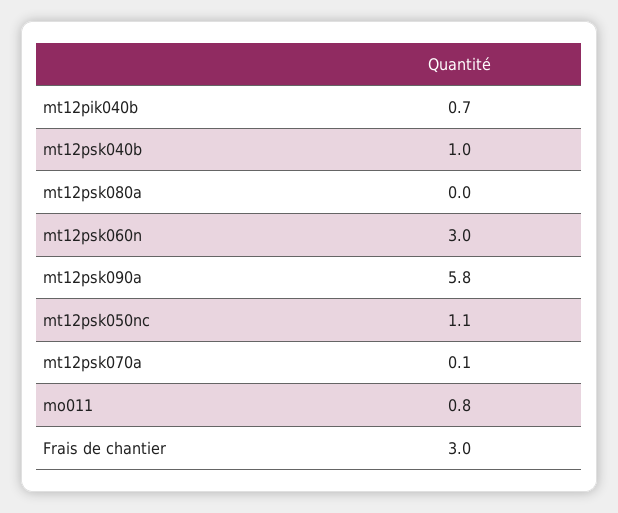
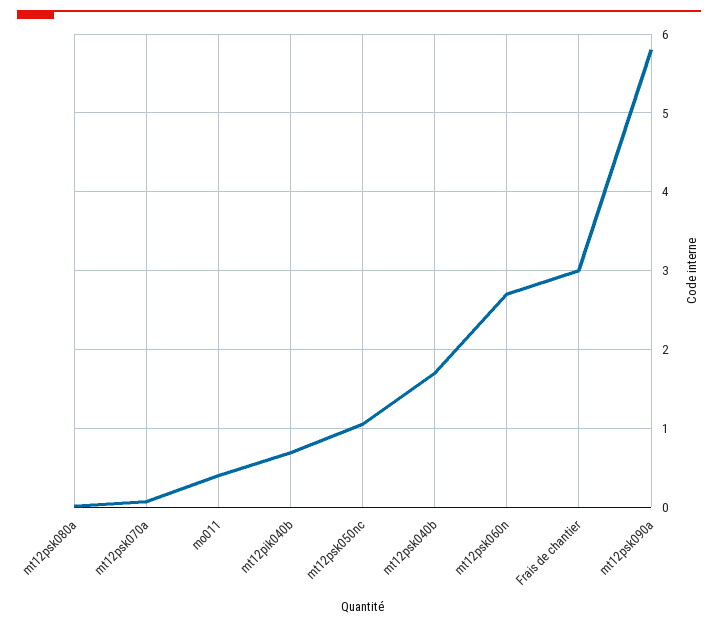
mt12psk040b: 1 -> 1.7
mt12psk060n: 3 -> 2.7
mo011: 0.8 -> 0.4

